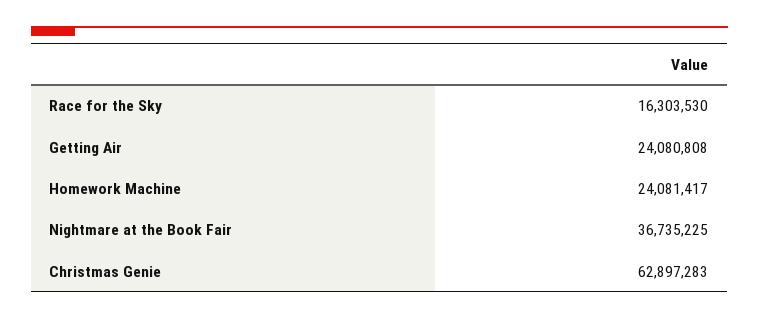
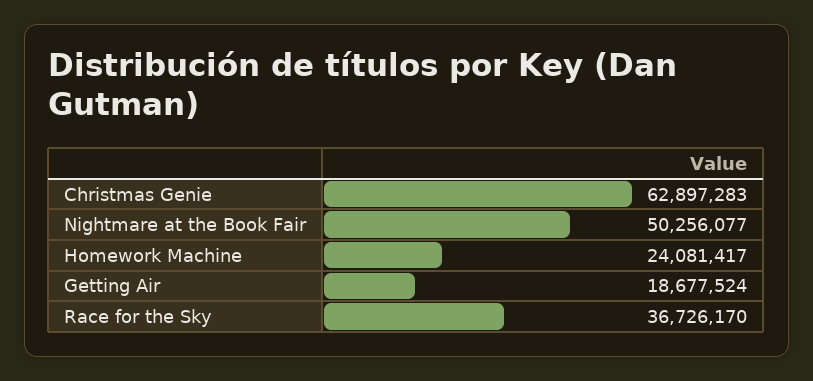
Race for the Sky: 16303530 -> 36726170
Getting Air: 24080808 -> 18677524
Nightmare at the Book Fair: 36735225 -> 50256077

